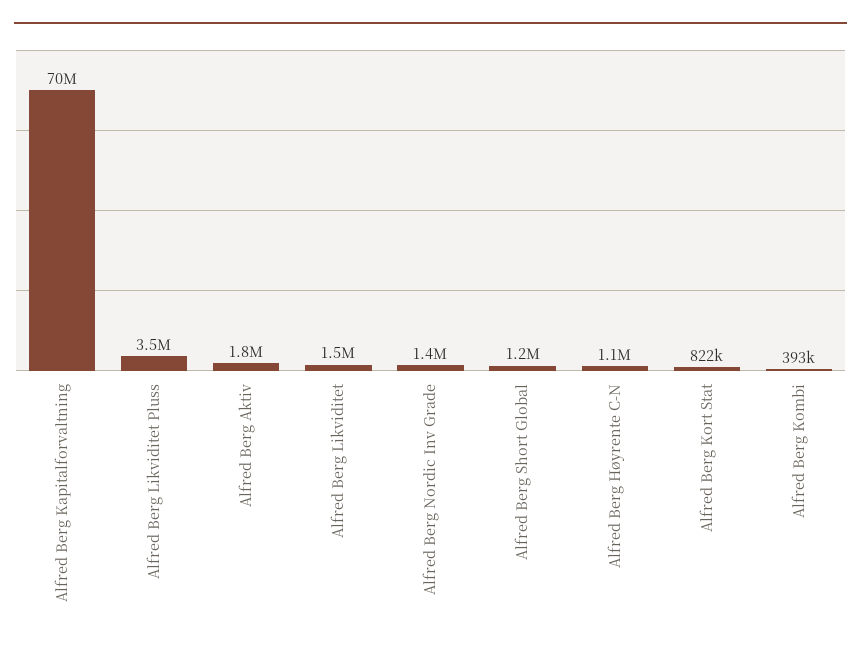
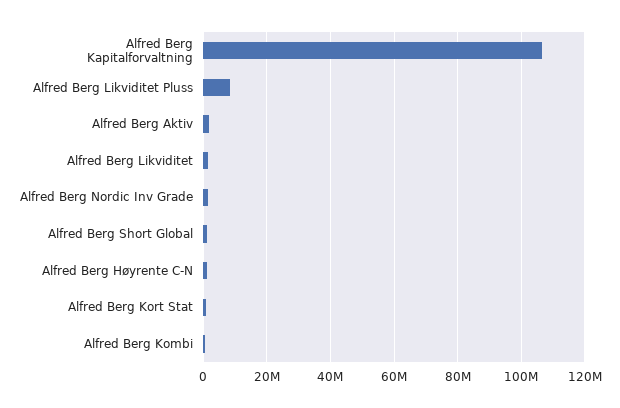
Alfred Berg Kapitalforvaltning: 70000000 -> 106000000
Alfred Berg Likviditet Pluss: 3500000 -> 8000000

